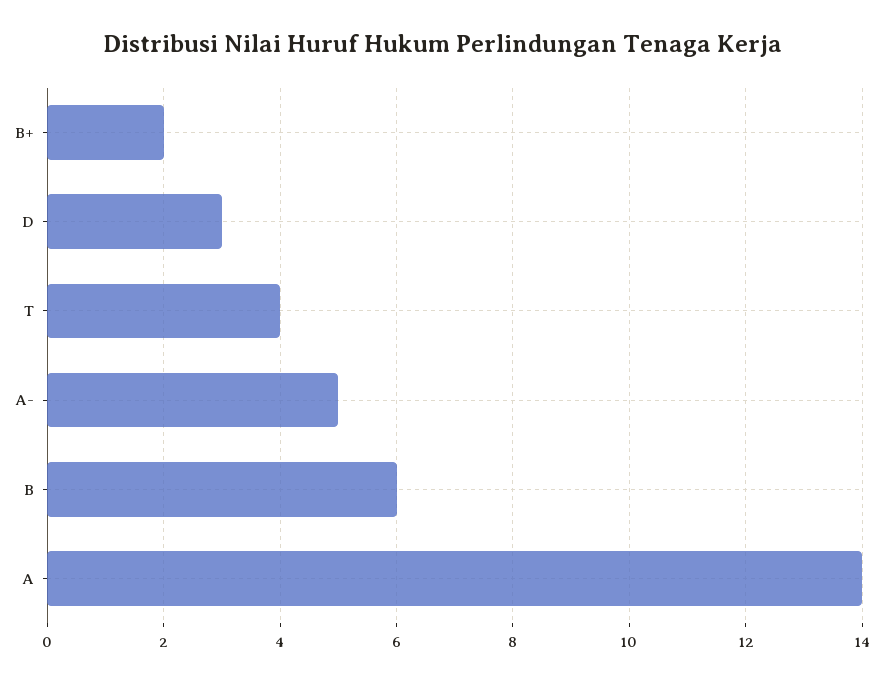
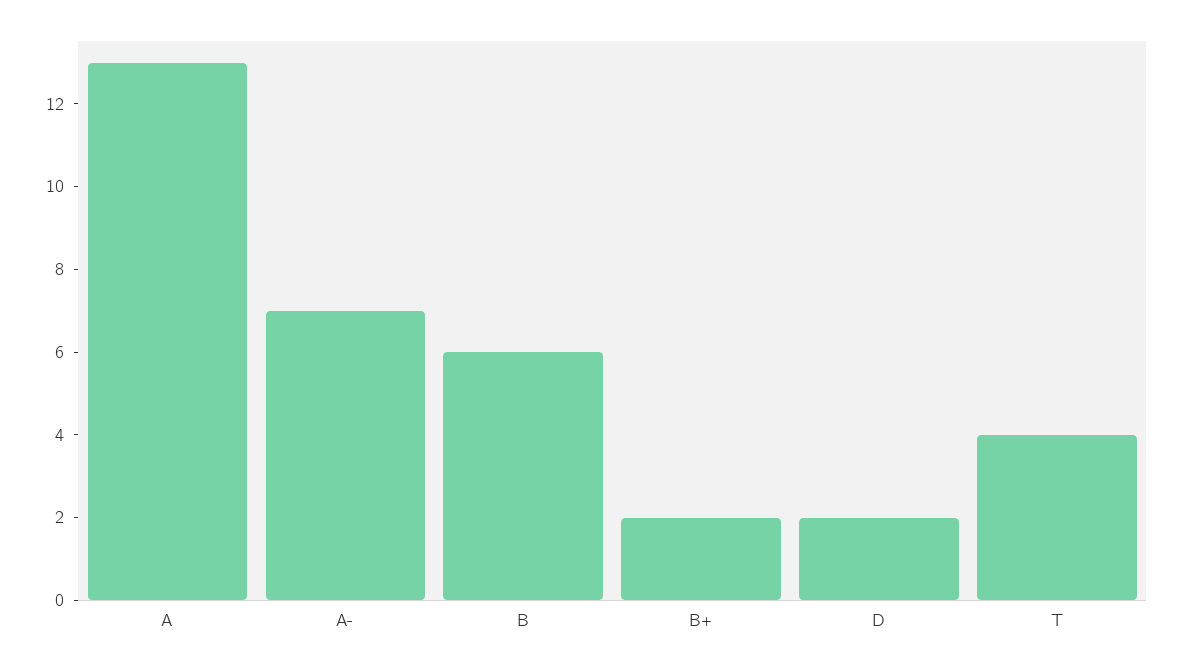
D: 3 -> 2
A-: 5 -> 7
A: 14 -> 13

